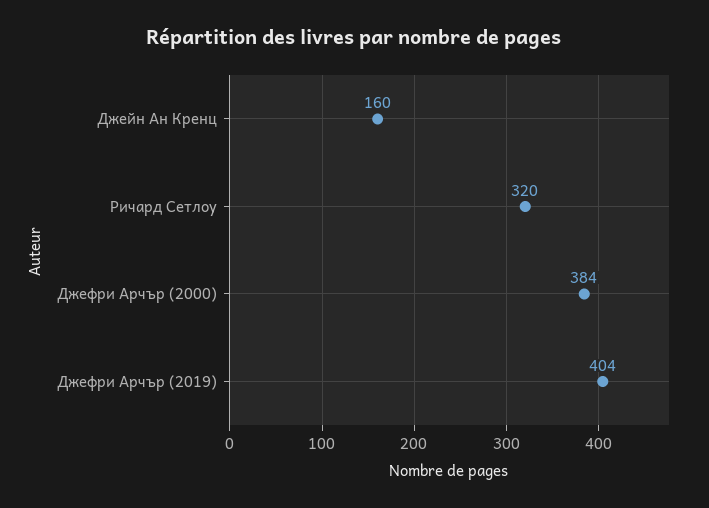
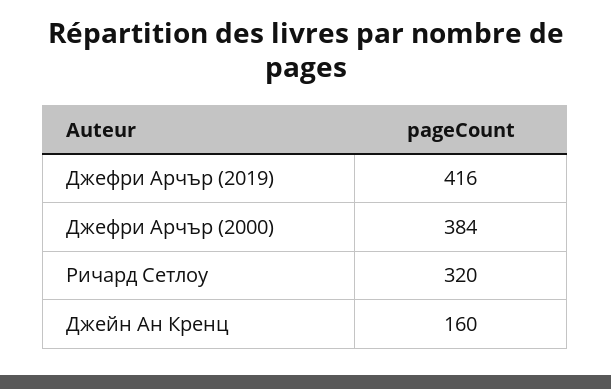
Джефри Арчър (2019): 404 -> 416

